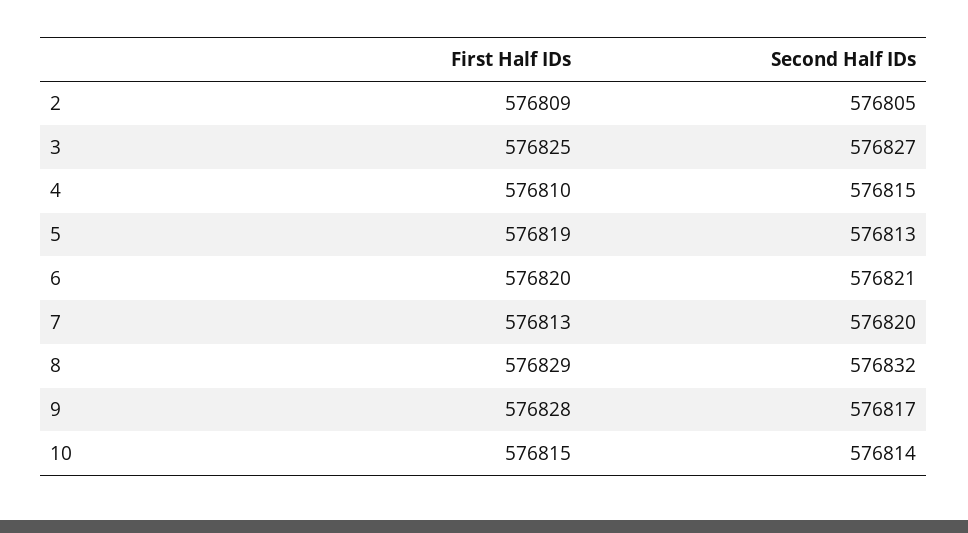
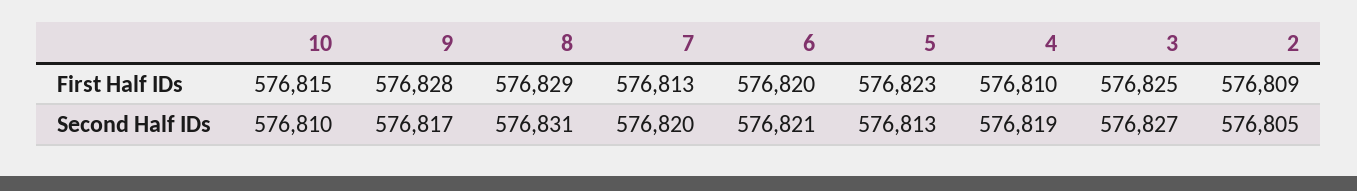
Second Half IDs, 4: 576815 -> 576819
First Half IDs, 5: 576819 -> 576823
Second Half IDs, 8: 576832 -> 576831
Second Half IDs, 10: 576814 -> 576810

